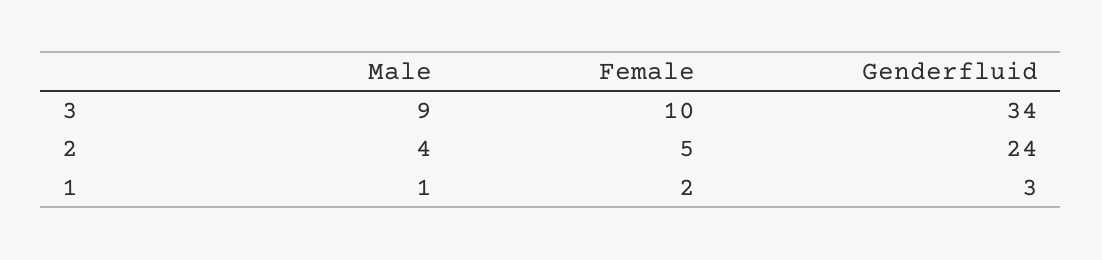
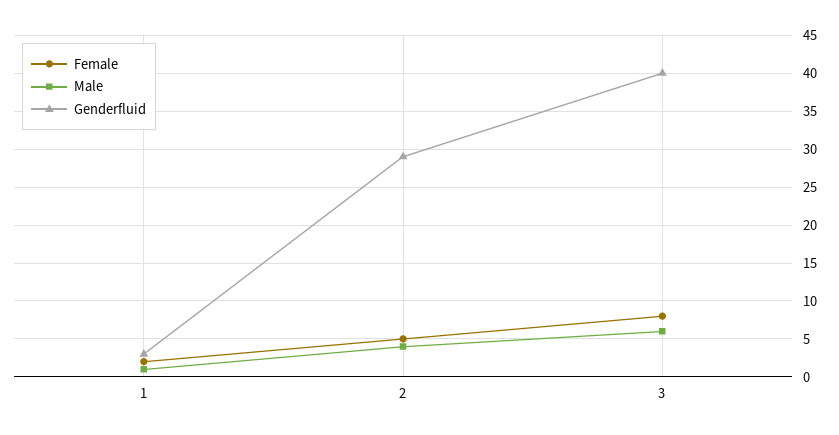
Male, 3: 9 -> 6
Female, 3: 10 -> 8
Genderfluid, 3: 34 -> 40
Genderfluid, 2: 24 -> 29

